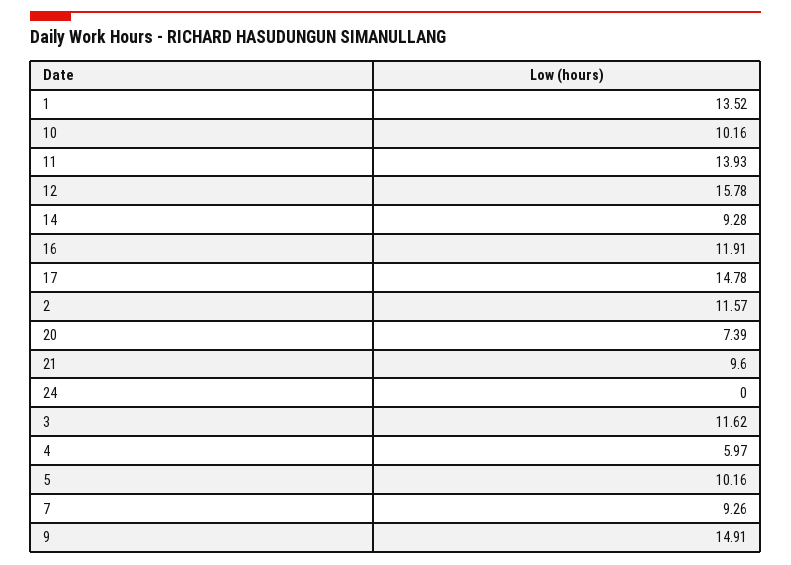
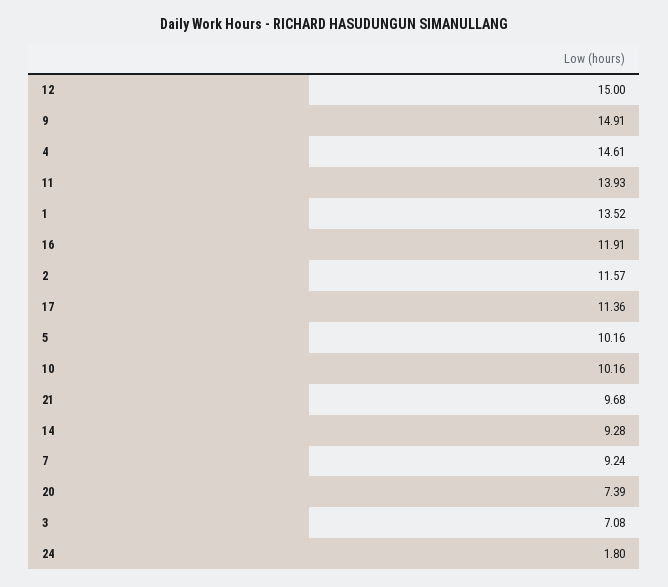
12: 15.78 -> 15
17: 14.78 -> 11.36
21: 9.6 -> 9.68
24: 0 -> 1.8
3: 11.62 -> 7.08
4: 5.97 -> 14.61
7: 9.26 -> 9.24

